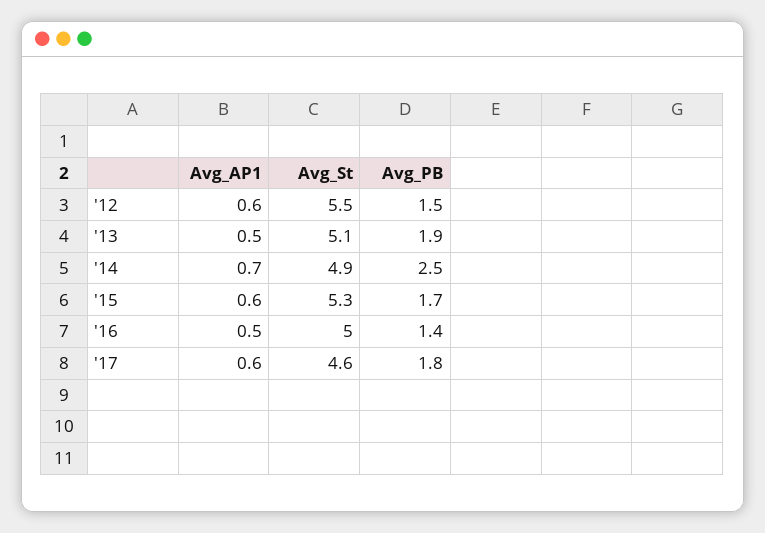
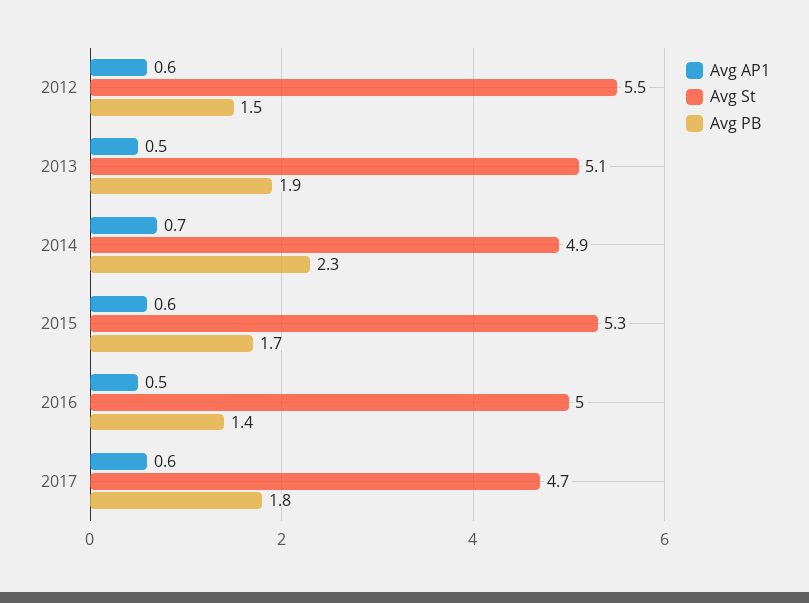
Avg_PB, '14: 2.5 -> 2.3
Avg_St, '17: 4.6 -> 4.7

